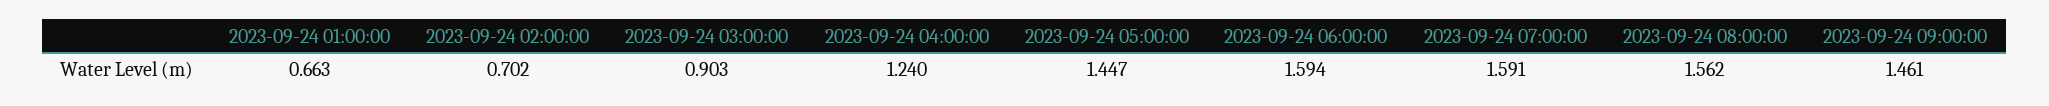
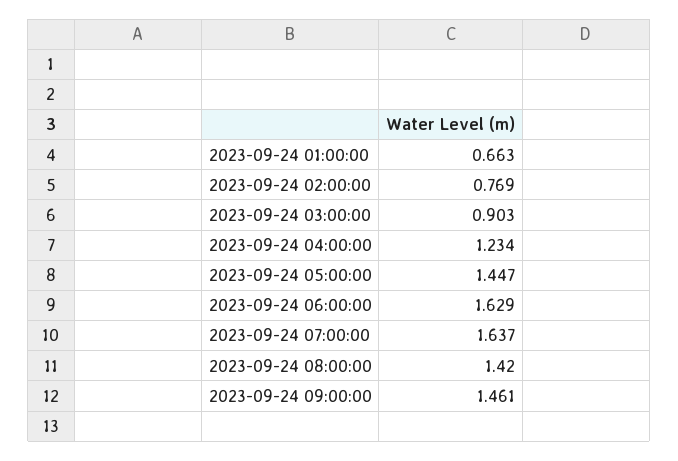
2023-09-24 02:00:00: 0.702 -> 0.769
2023-09-24 04:00:00: 1.24 -> 1.234
2023-09-24 06:00:00: 1.594 -> 1.629
2023-09-24 07:00:00: 1.591 -> 1.637
2023-09-24 08:00:00: 1.562 -> 1.42

